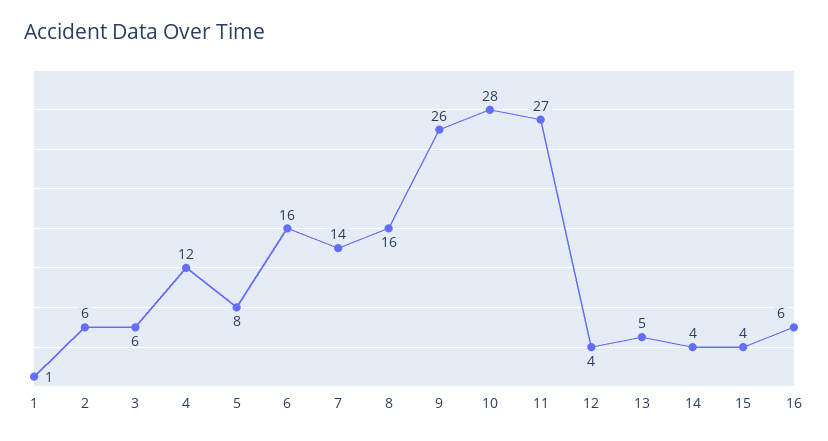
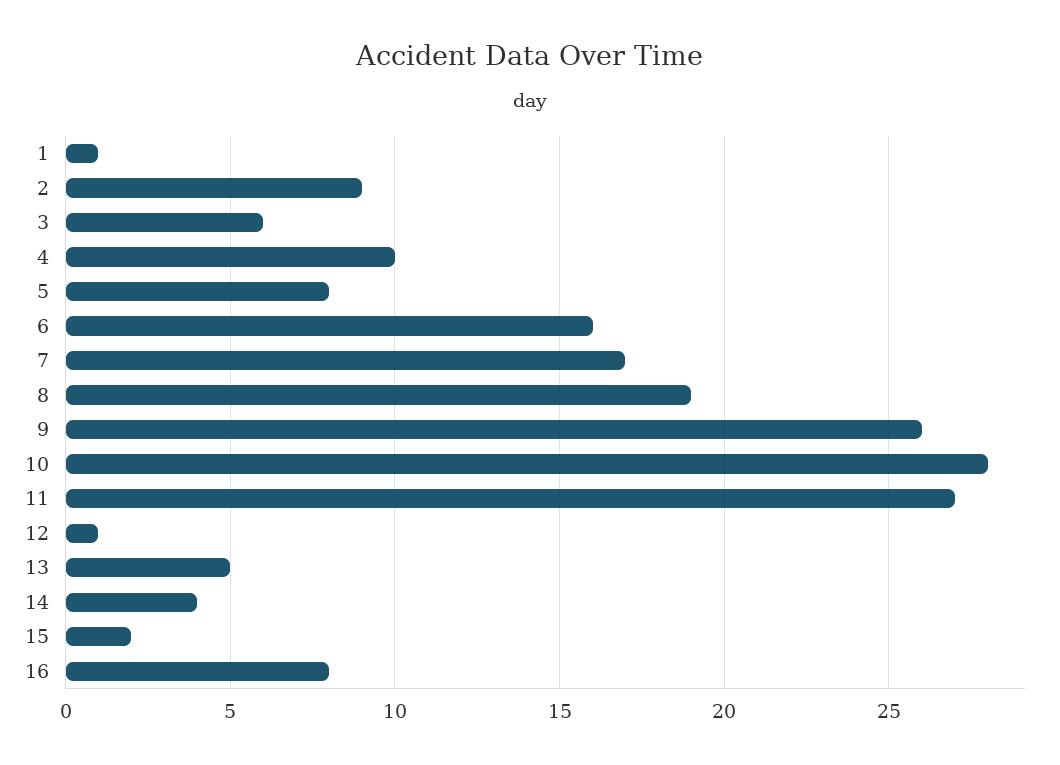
2: 6 -> 9
4: 12 -> 10
7: 14 -> 17
8: 16 -> 19
12: 4 -> 1
15: 4 -> 2
16: 6 -> 8

